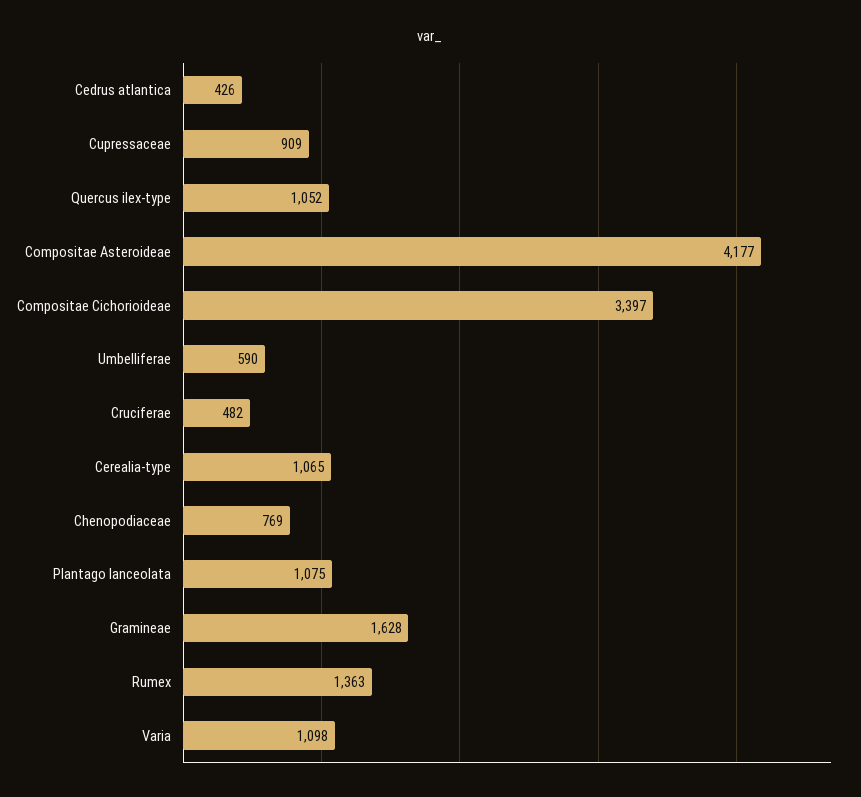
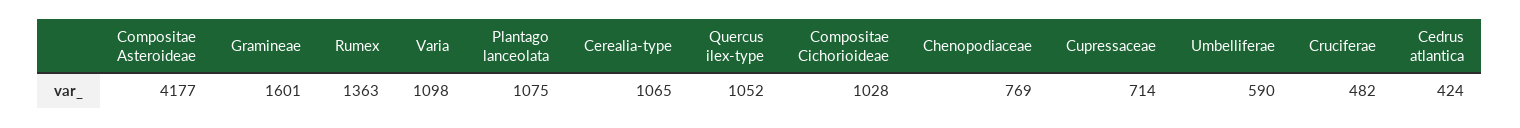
Cedrus atlantica: 426 -> 424
Cupressaceae: 909 -> 714
Compositae Cichorioideae: 3397 -> 1028
Gramineae: 1628 -> 1601

